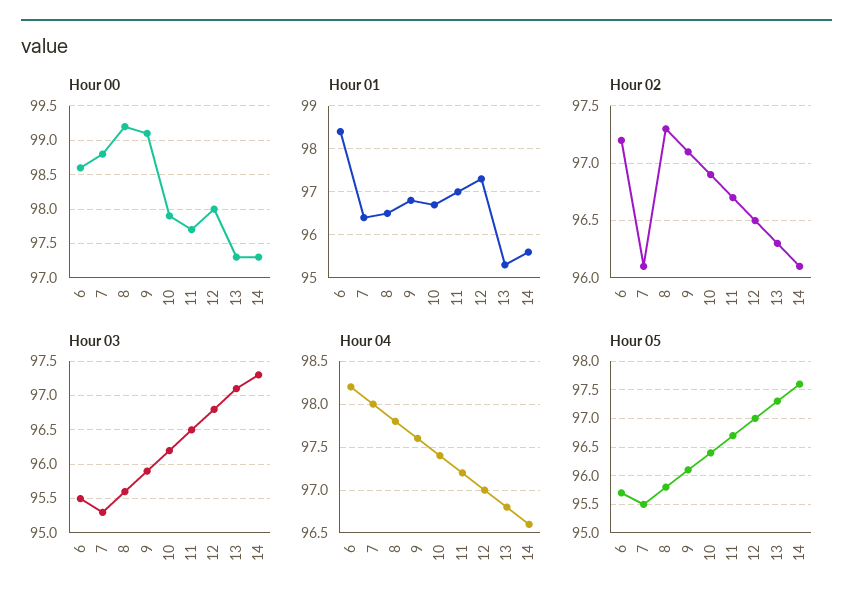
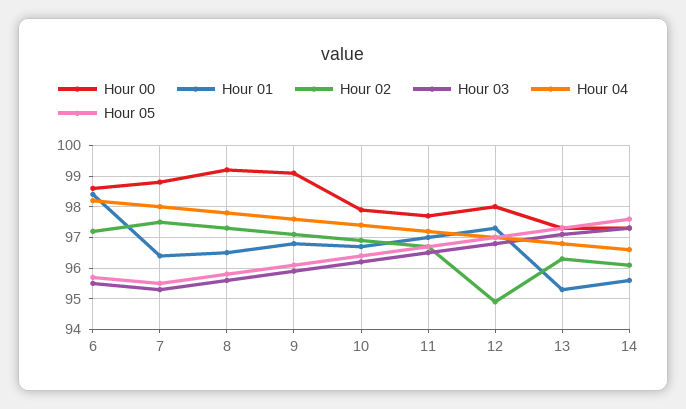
Hour 02, 7: 96.1 -> 97.5
Hour 02, 12: 96.5 -> 95

